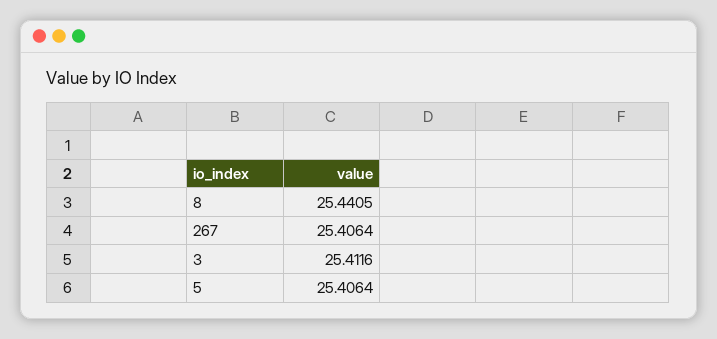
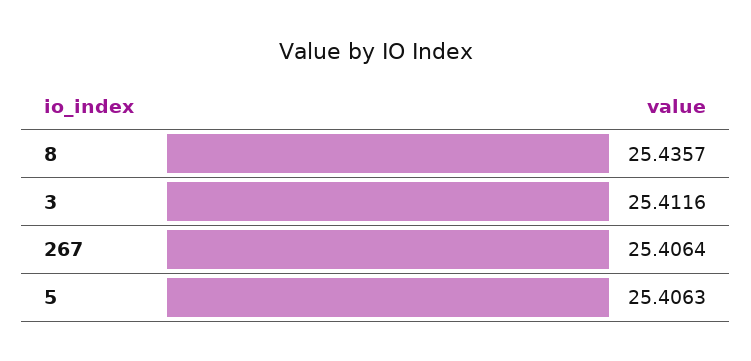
8: 25.4405 -> 25.4357
5: 25.4064 -> 25.4063

